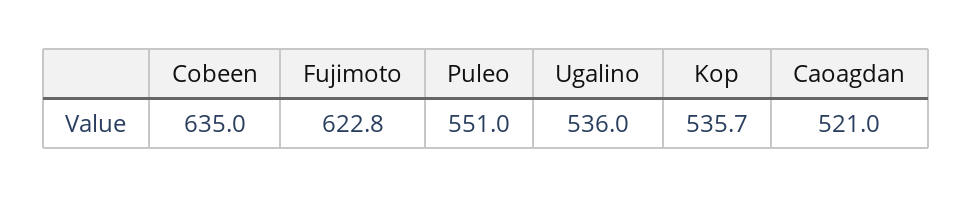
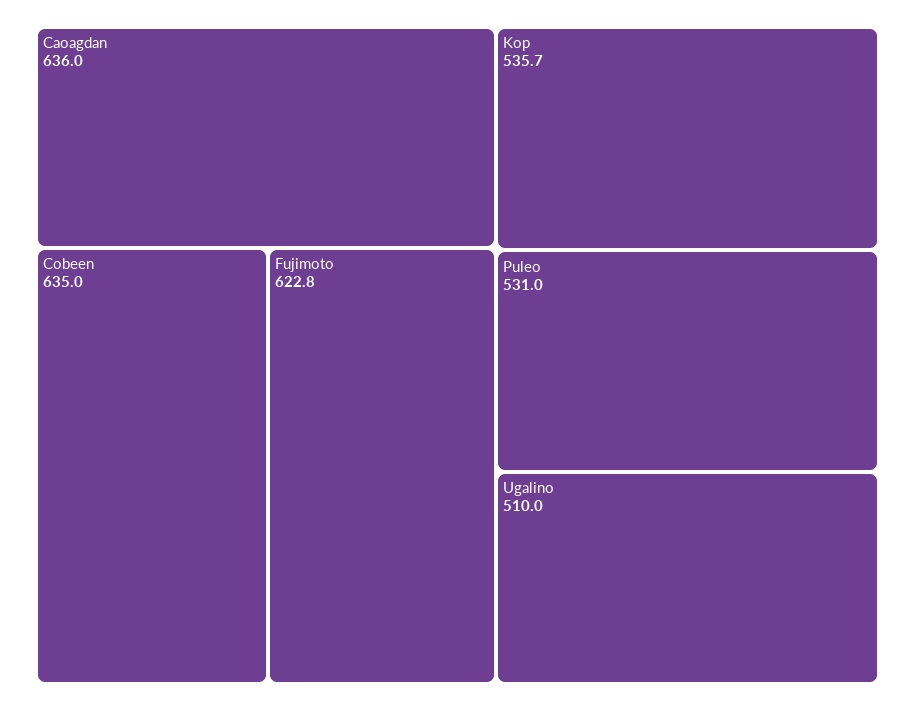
Puleo: 551 -> 531
Ugalino: 536 -> 510
Caoagdan: 521 -> 636

